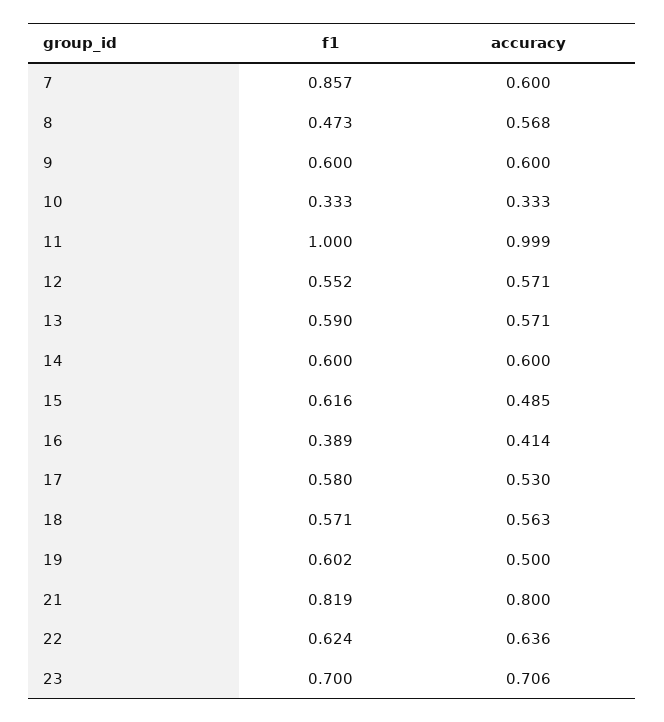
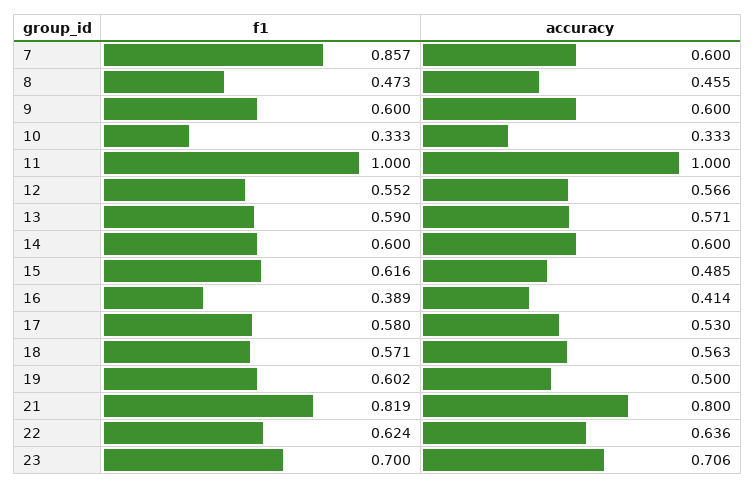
accuracy, 8: 0.568 -> 0.455
accuracy, 11: 0.999 -> 1
accuracy, 12: 0.571 -> 0.566

